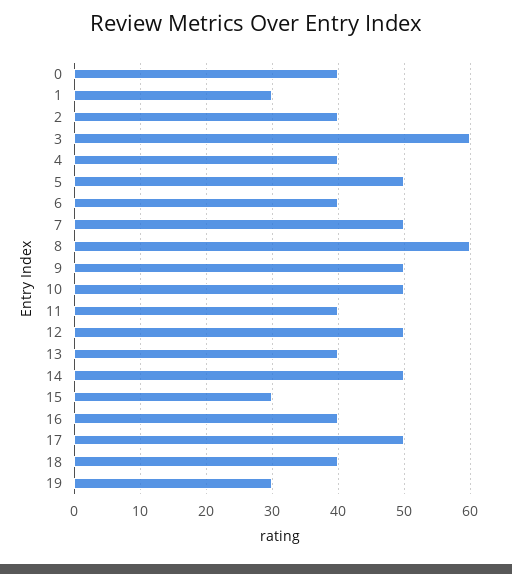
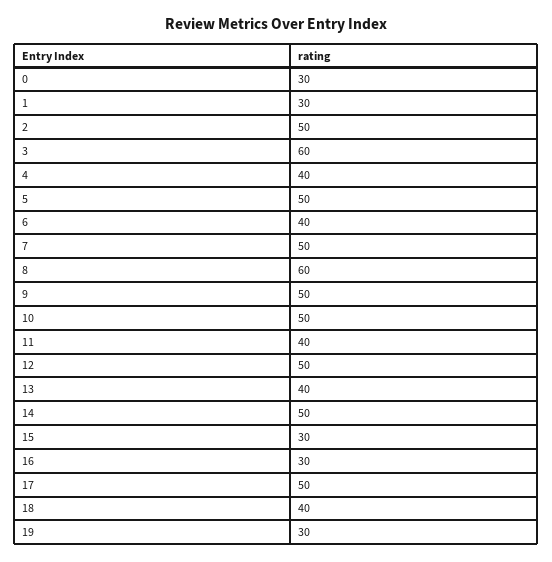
0: 40 -> 30
2: 40 -> 50
16: 40 -> 30

